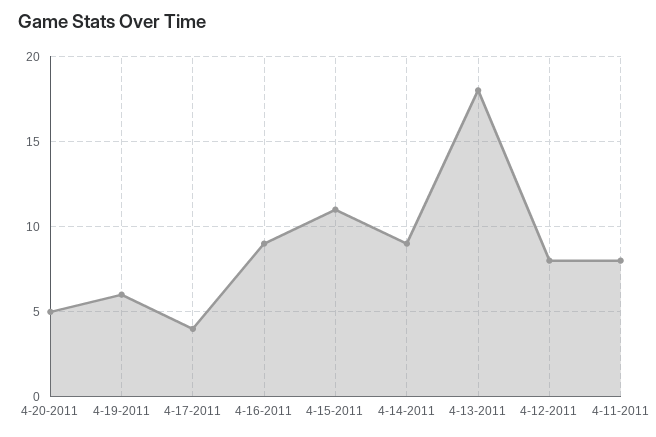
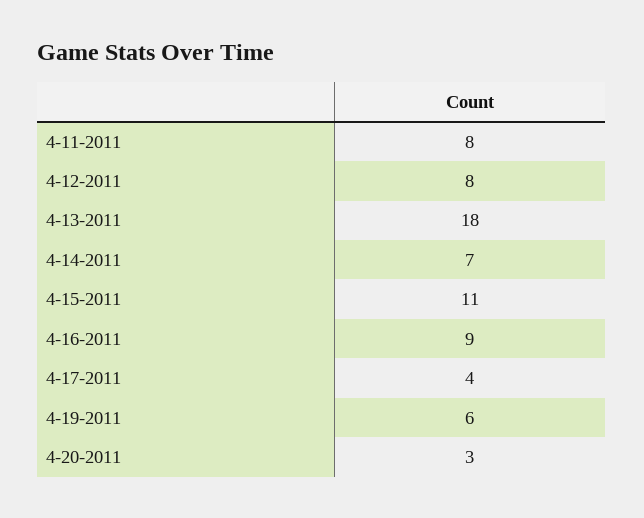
4-20-2011: 5 -> 3
4-14-2011: 9 -> 7

